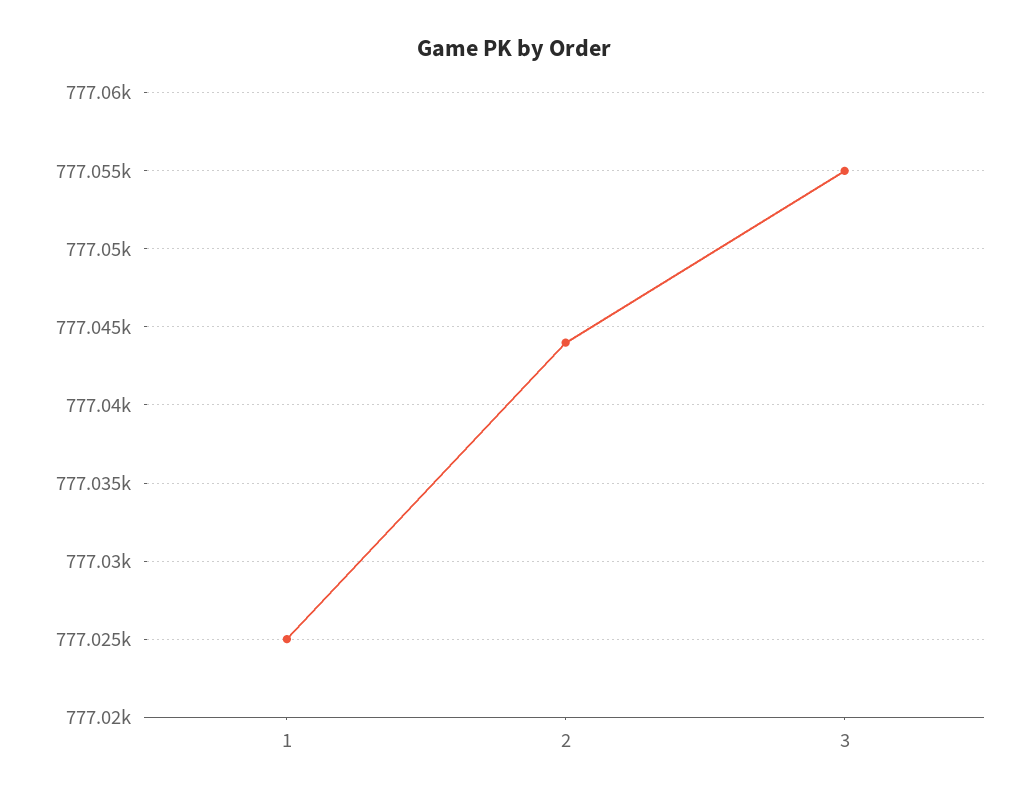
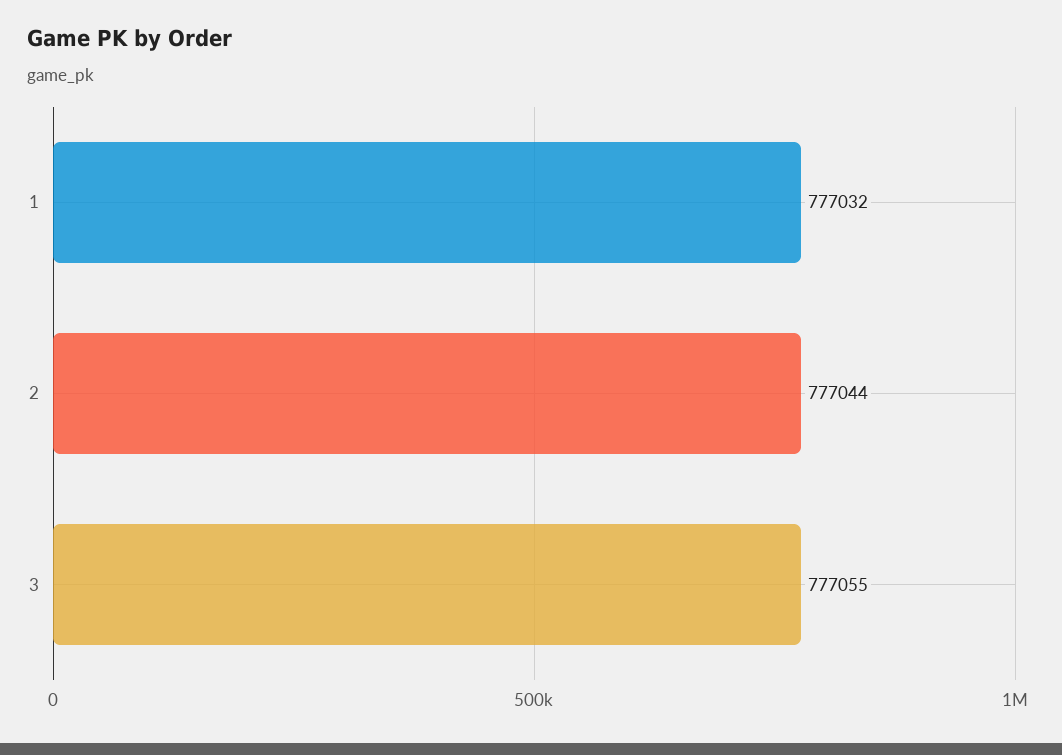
1: 777025 -> 777032

